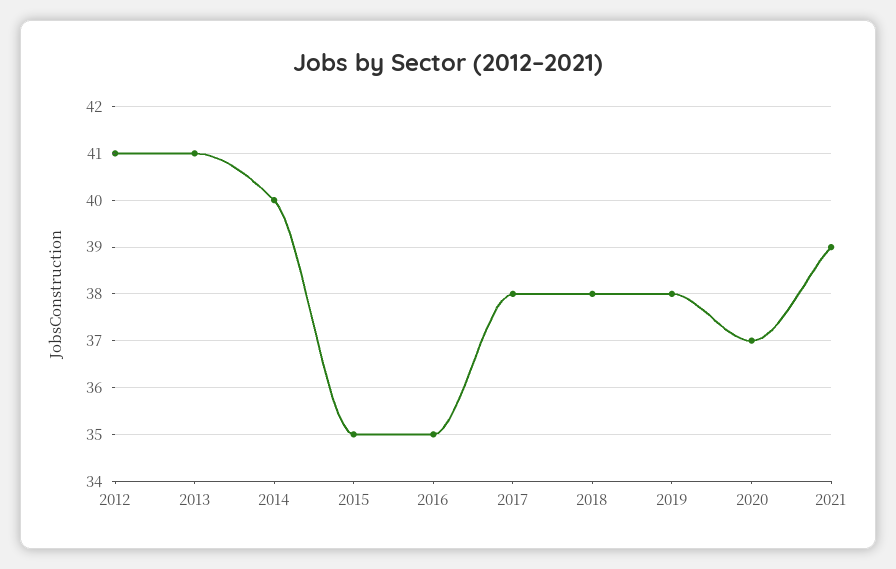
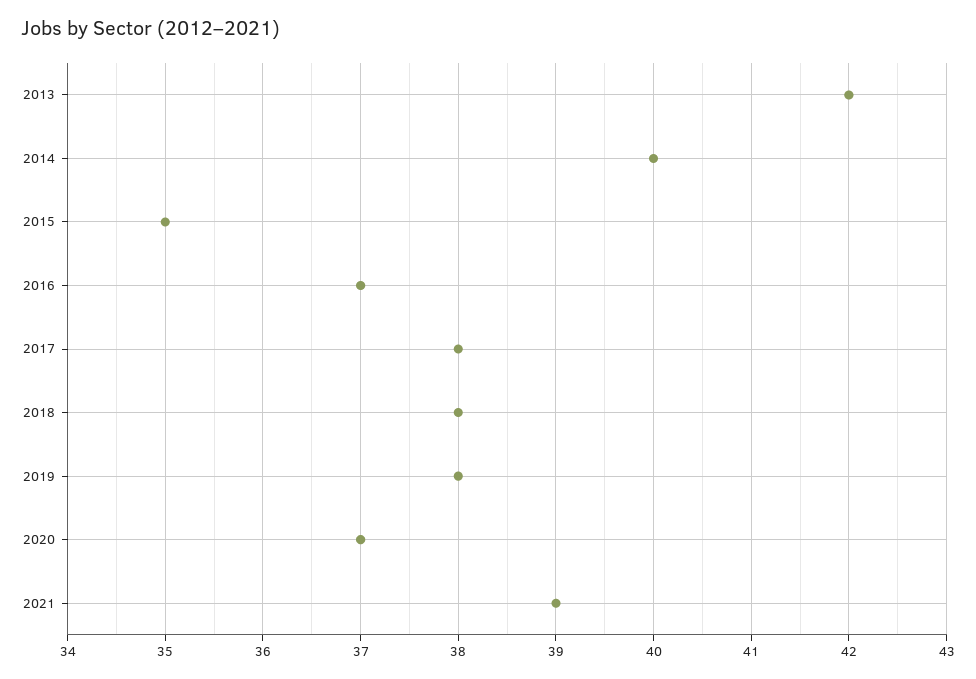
2012: 41 -> none
2013: 41 -> 42
2016: 35 -> 37

